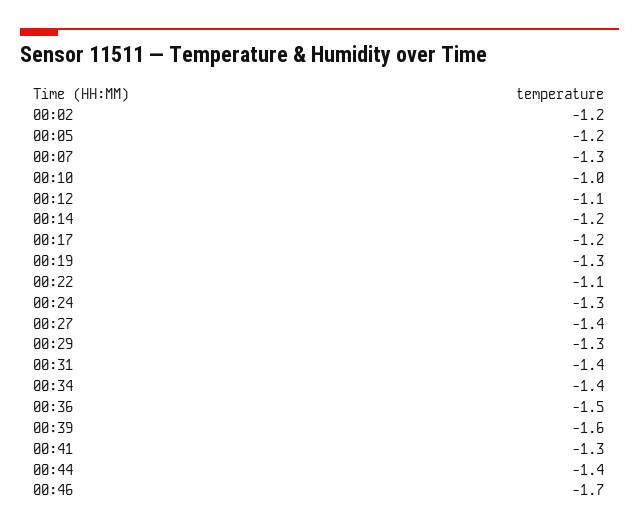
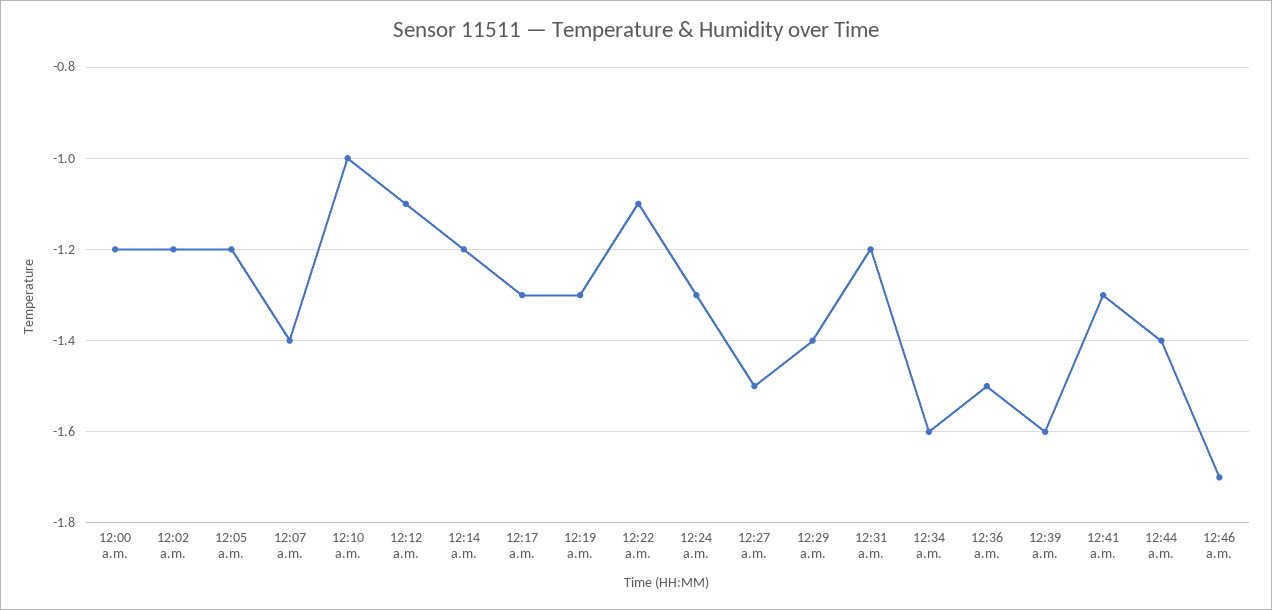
00:07: -1.3 -> -1.4
00:17: -1.2 -> -1.3
00:27: -1.4 -> -1.5
00:29: -1.3 -> -1.4
00:31: -1.4 -> -1.2
00:34: -1.4 -> -1.6
12:00 a.m.: none -> -1.2

